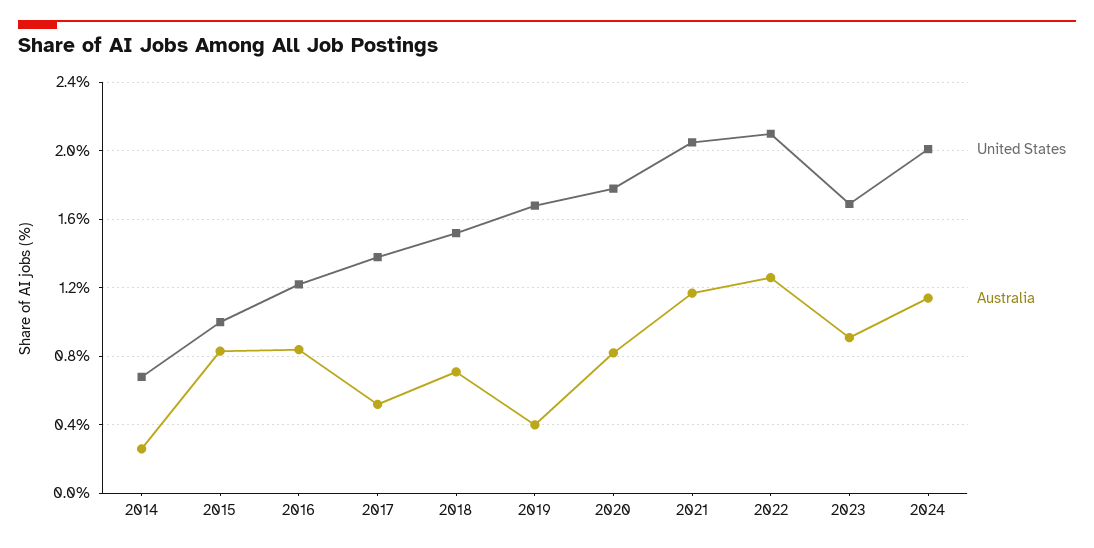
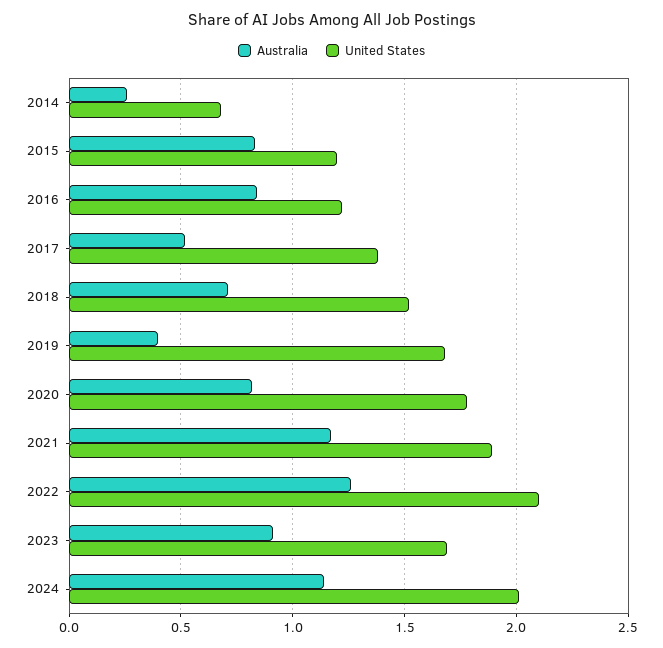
United States, 2015: 1 -> 1.2
United States, 2021: 2.05 -> 1.9

